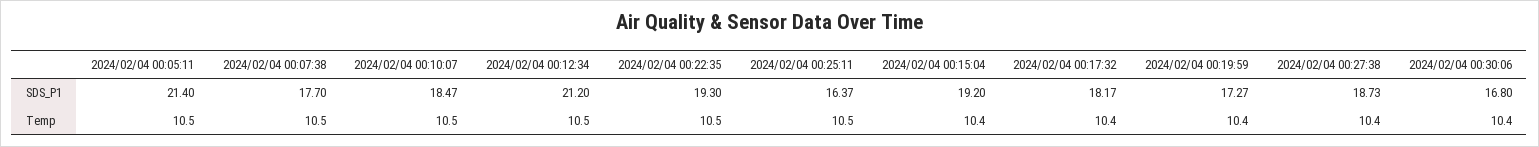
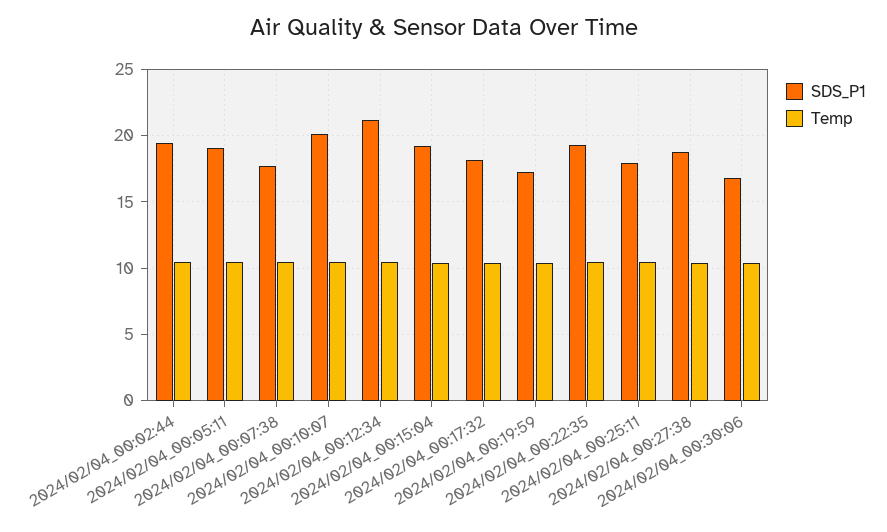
SDS_P1, 2024/02/04 00:05:11: 21.4 -> 19
SDS_P1, 2024/02/04 00:10:07: 18.47 -> 20
SDS_P1, 2024/02/04 00:25:11: 16.37 -> 18
SDS_P1, 2024/02/04_00:02:44: none -> 19.5
Temp, 2024/02/04_00:02:44: none -> 10.5

